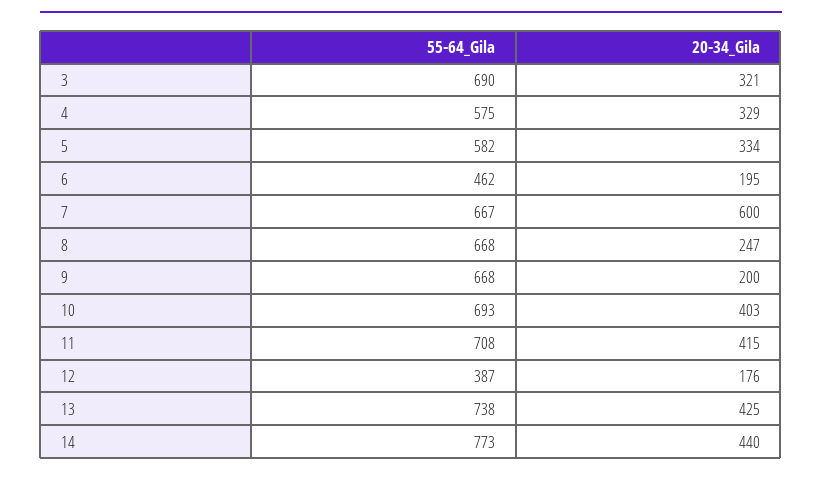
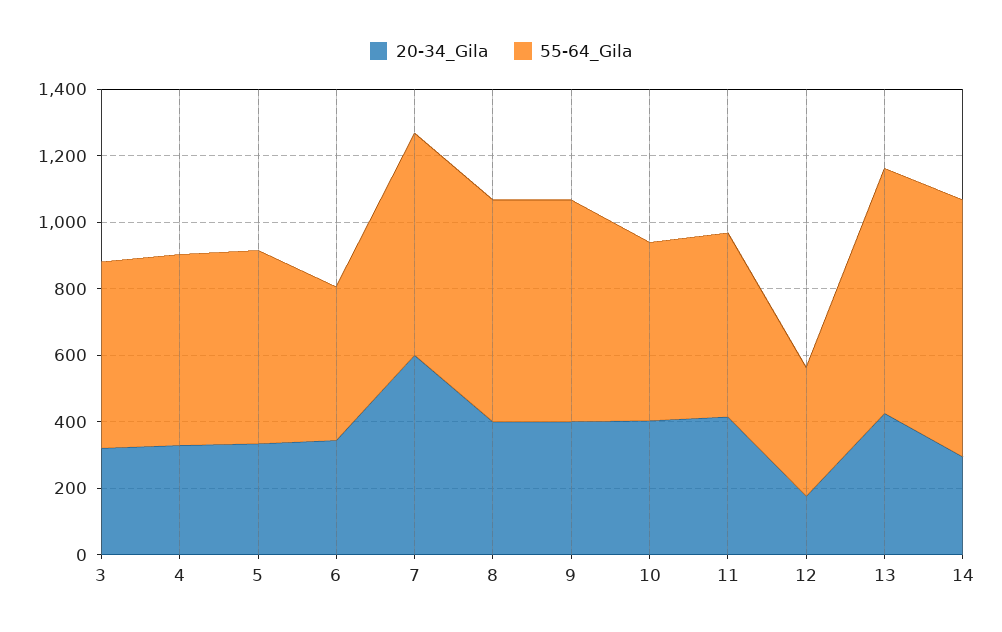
55-64_Gila, 3: 690 -> 550
20-34_Gila, 6: 195 -> 350
20-34_Gila, 8: 247 -> 400
20-34_Gila, 9: 200 -> 400
55-64_Gila, 10: 693 -> 550
55-64_Gila, 11: 708 -> 550
20-34_Gila, 14: 440 -> 300

